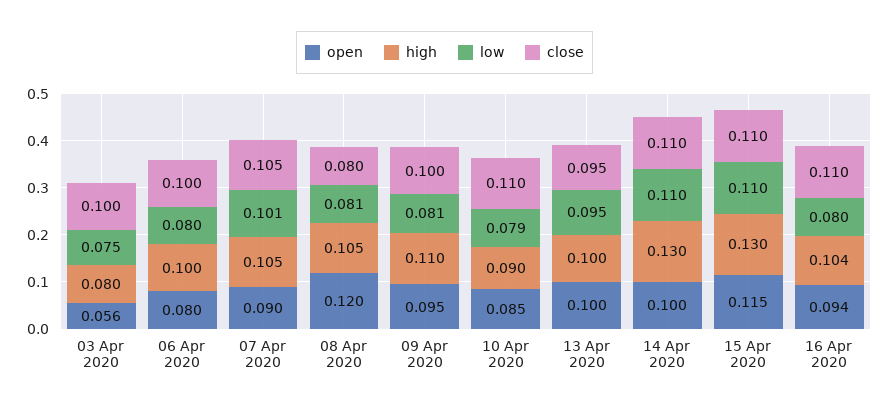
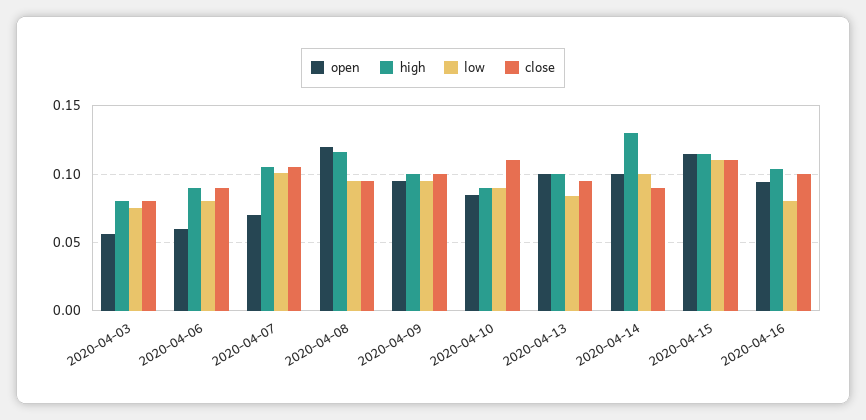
close, 03 Apr 2020: 0.1 -> 0.08
open, 06 Apr 2020: 0.08 -> 0.06
high, 06 Apr 2020: 0.1 -> 0.09
close, 06 Apr 2020: 0.1 -> 0.09
open, 07 Apr 2020: 0.09 -> 0.07
high, 08 Apr 2020: 0.105 -> 0.115
low, 08 Apr 2020: 0.081 -> 0.095
close, 08 Apr 2020: 0.08 -> 0.095
high, 09 Apr 2020: 0.11 -> 0.1
low, 09 Apr 2020: 0.081 -> 0.095
low, 10 Apr 2020: 0.079 -> 0.09
low, 13 Apr 2020: 0.095 -> 0.085
low, 14 Apr 2020: 0.11 -> 0.1
close, 14 Apr 2020: 0.11 -> 0.09
high, 15 Apr 2020: 0.13 -> 0.115
close, 16 Apr 2020: 0.11 -> 0.1

